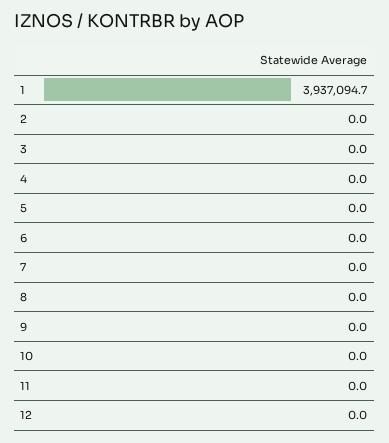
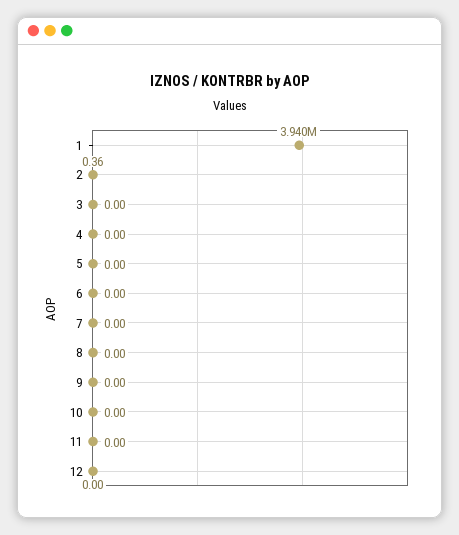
1: 3937094.7 -> 3940000
2: 0 -> 0.36

